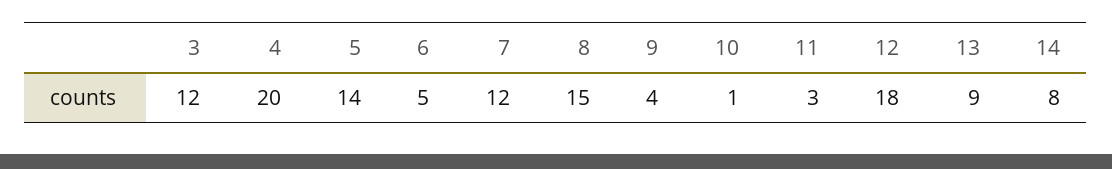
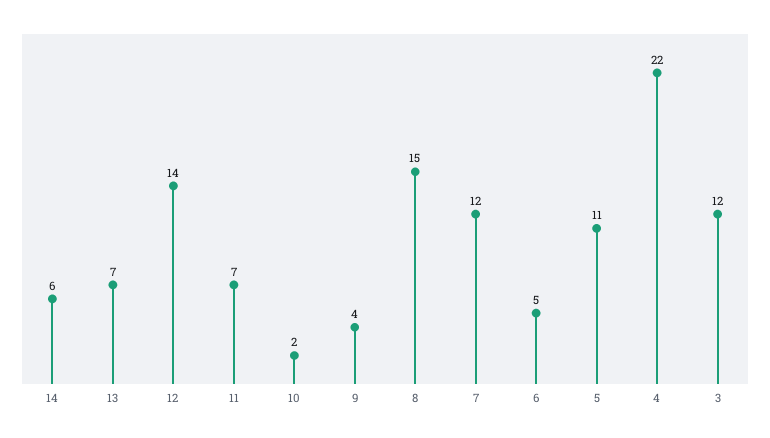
4: 20 -> 22
5: 14 -> 11
10: 1 -> 2
11: 3 -> 7
12: 18 -> 14
13: 9 -> 7
14: 8 -> 6

